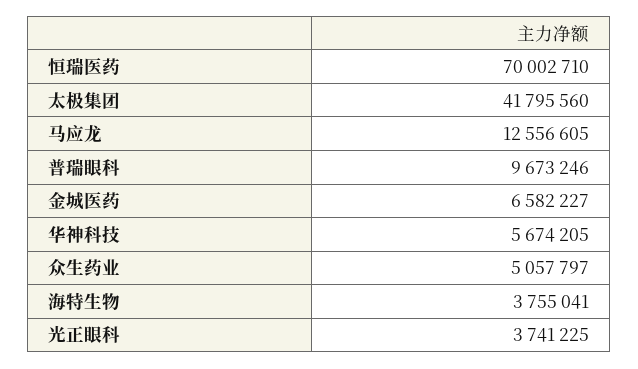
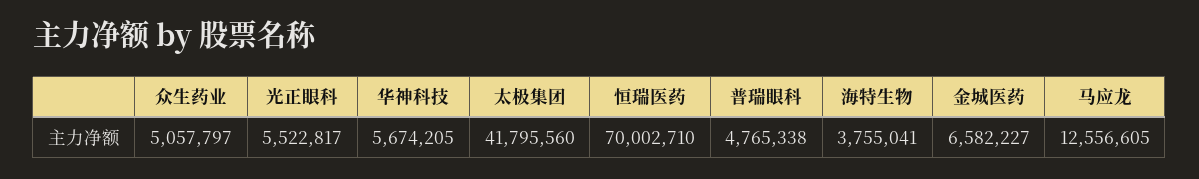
普瑞眼科: 9673246 -> 4765338
光正眼科: 3741225 -> 5522817

